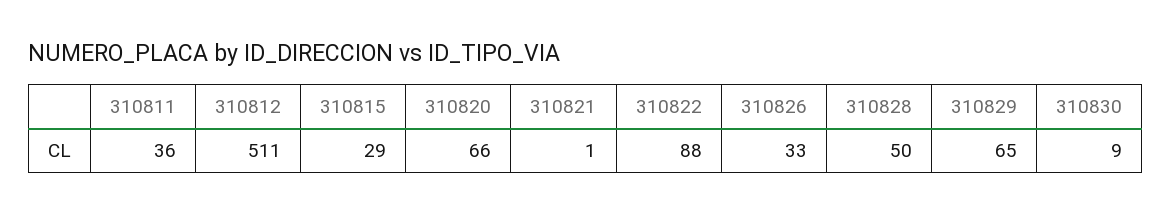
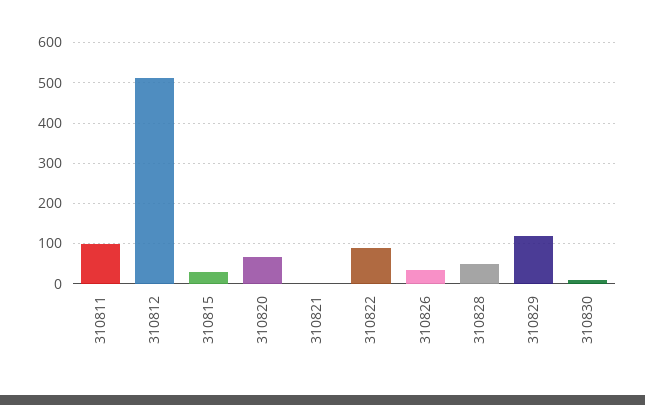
310811: 36 -> 100
310829: 65 -> 120

